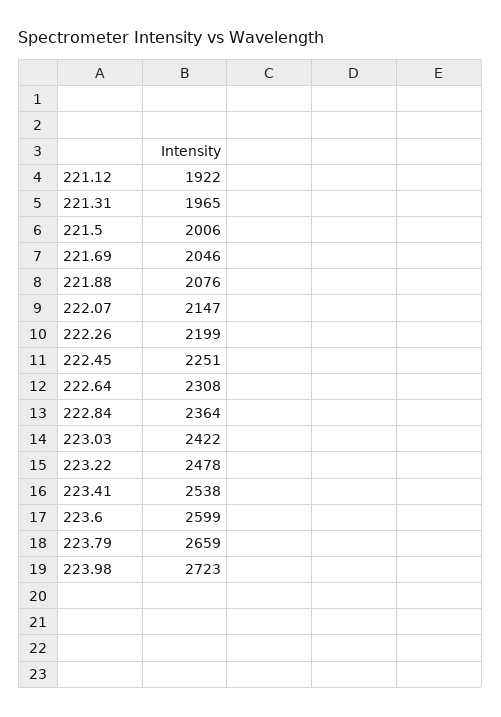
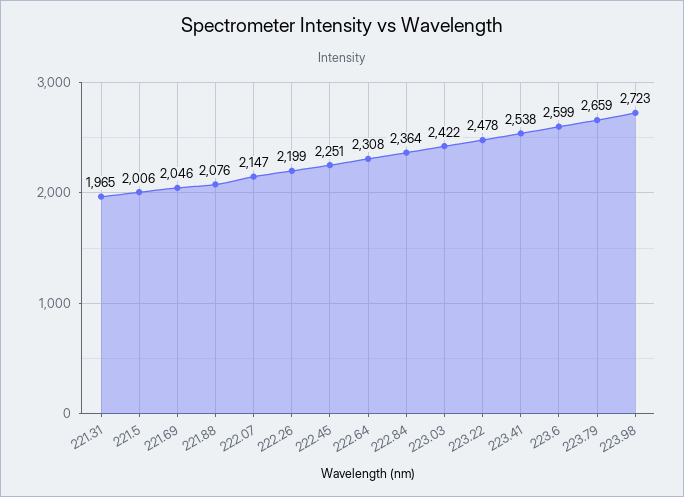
221.12: 1922 -> none

